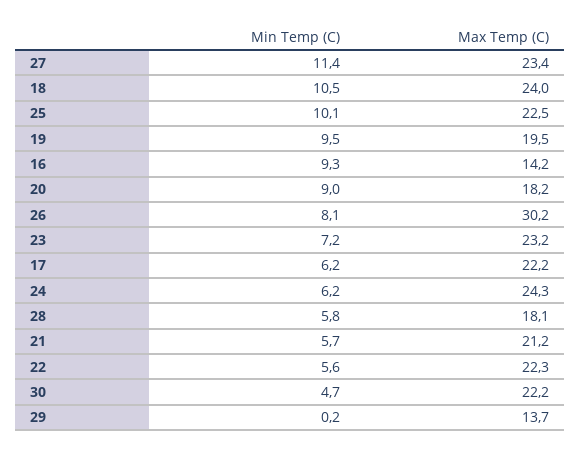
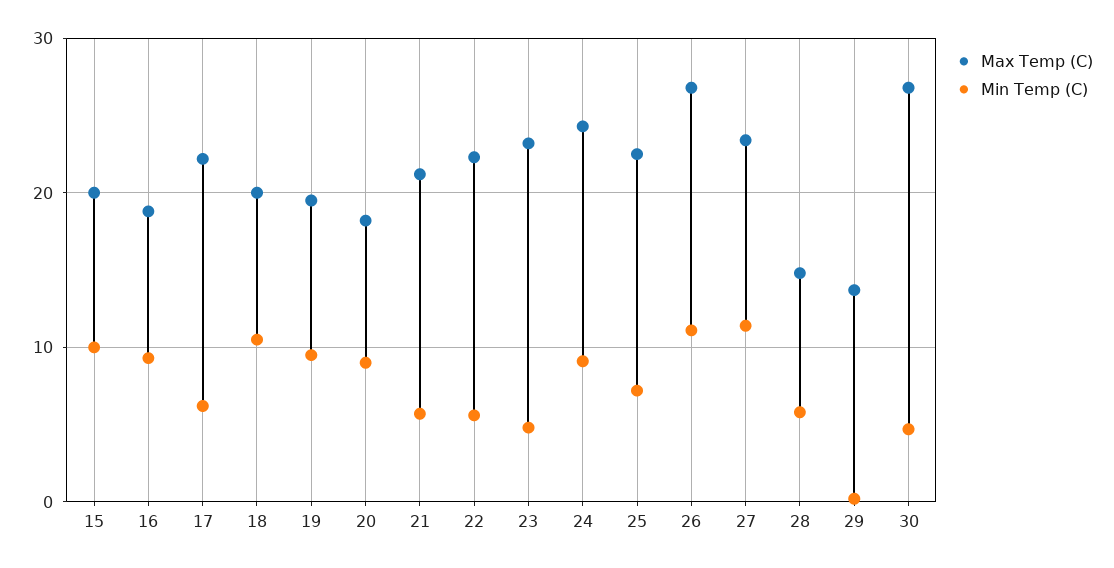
Max Temp (C), 18: 24 -> 20
Min Temp (C), 25: 10.1 -> 7
Max Temp (C), 16: 14.2 -> 19
Min Temp (C), 26: 8.1 -> 11
Max Temp (C), 26: 30.2 -> 27
Min Temp (C), 23: 7.2 -> 5
Min Temp (C), 24: 6.2 -> 9
Max Temp (C), 28: 18.1 -> 15
Max Temp (C), 30: 22.2 -> 27
Max Temp (C), 15: none -> 20
Min Temp (C), 15: none -> 10

